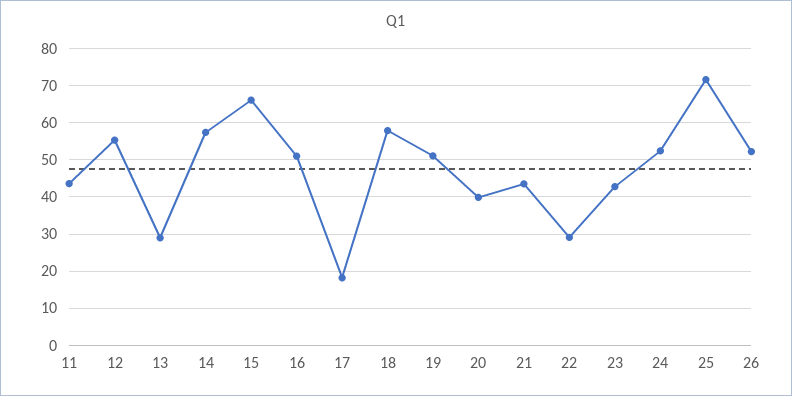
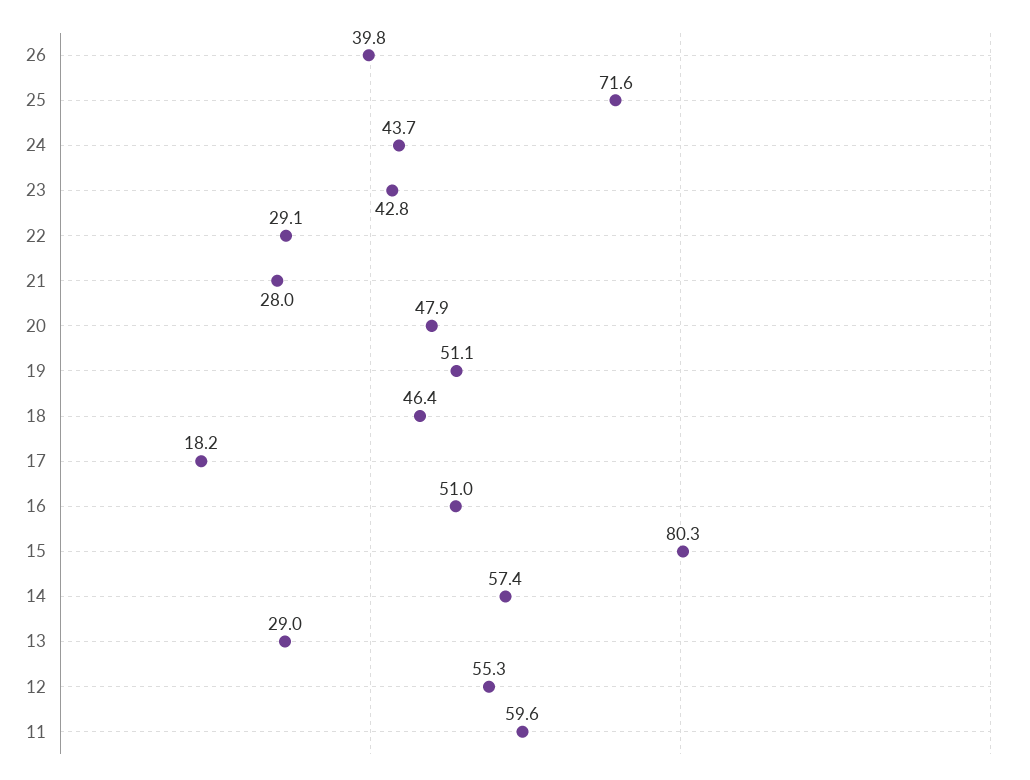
11: 44 -> 59.6
15: 66 -> 80.3
18: 58 -> 46.4
20: 40 -> 47.9
21: 44 -> 28
24: 52 -> 43.7
26: 52 -> 39.8

